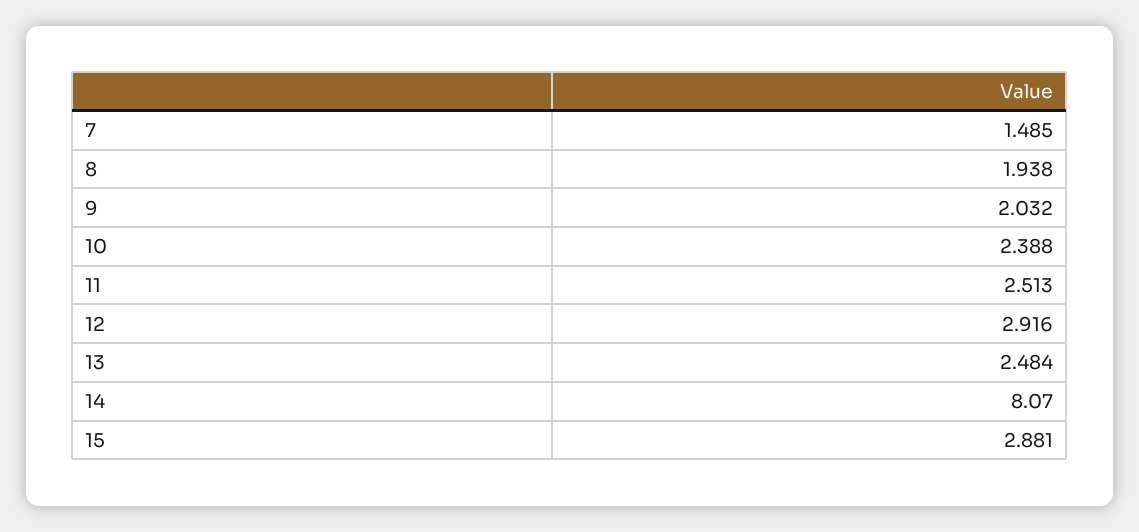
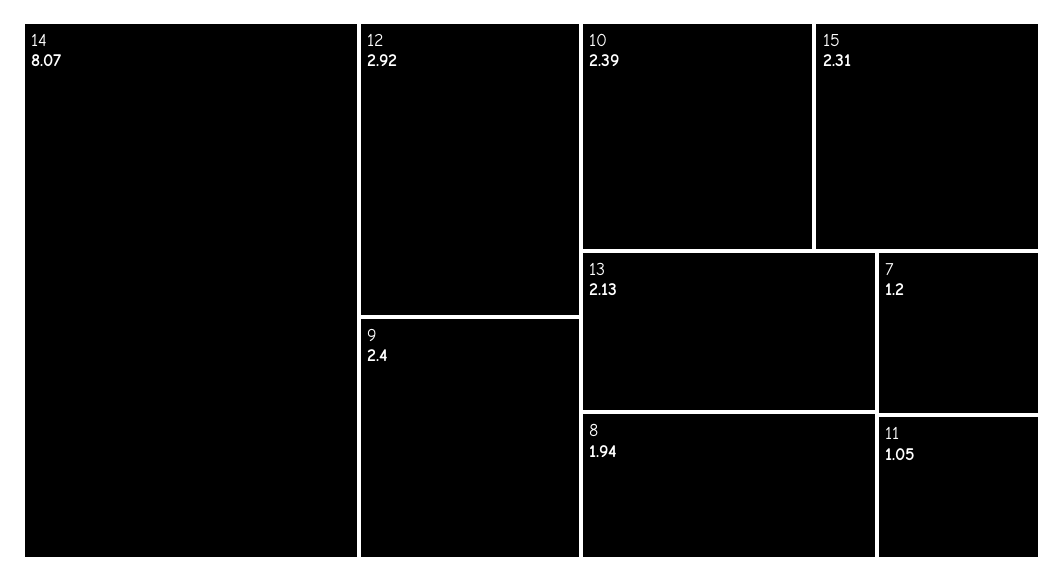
7: 1.485 -> 1.2
9: 2.032 -> 2.4
11: 2.513 -> 1.05
13: 2.484 -> 2.13
15: 2.881 -> 2.31

